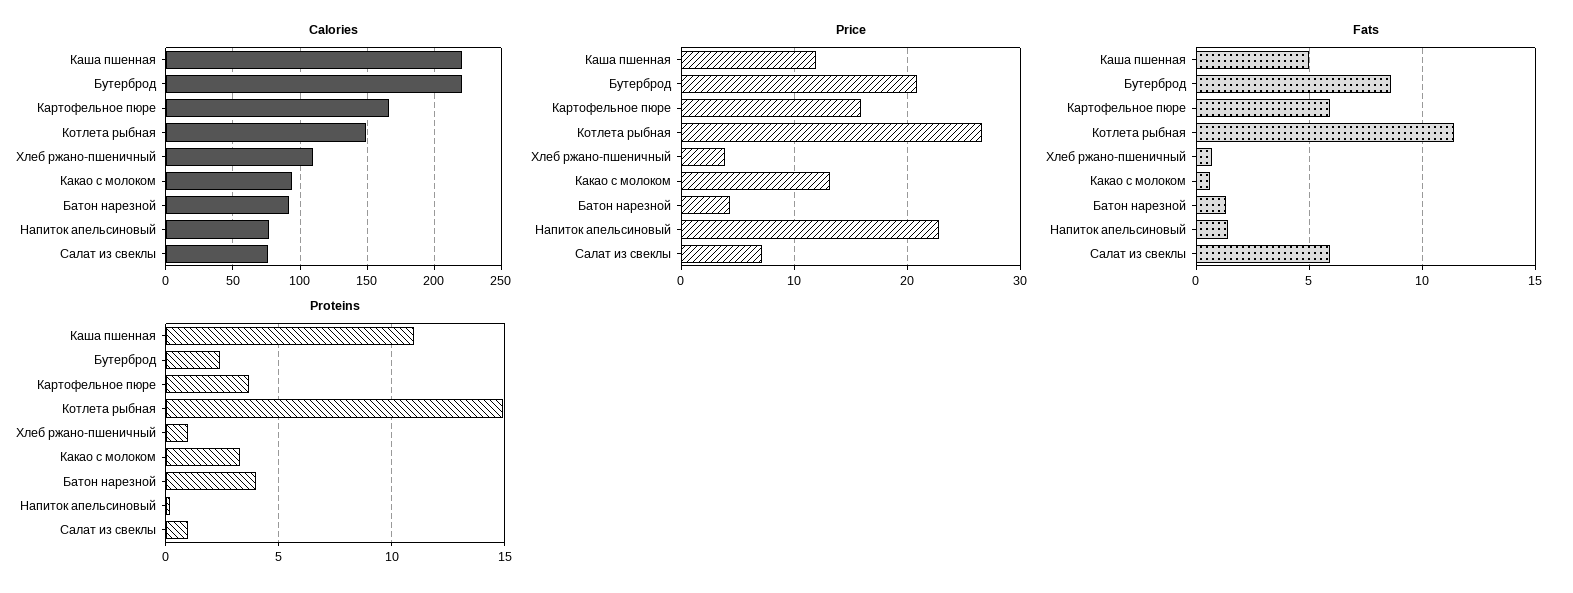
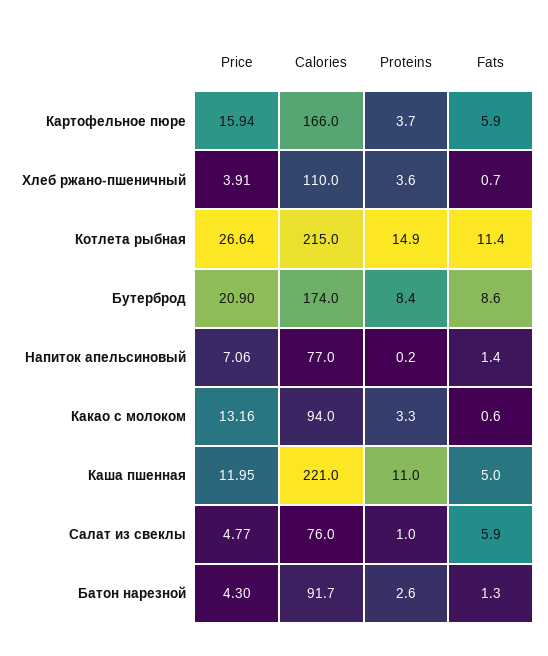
Calories, Бутерброд: 220 -> 174
Calories, Котлета рыбная: 150 -> 215
Price, Напиток апельсиновый: 23 -> 7.06
Price, Салат из свеклы: 7 -> 4.77
Proteins, Бутерброд: 2.5 -> 8.4
Proteins, Хлеб ржано-пшеничный: 1 -> 3.6
Proteins, Батон нарезной: 4 -> 2.6

